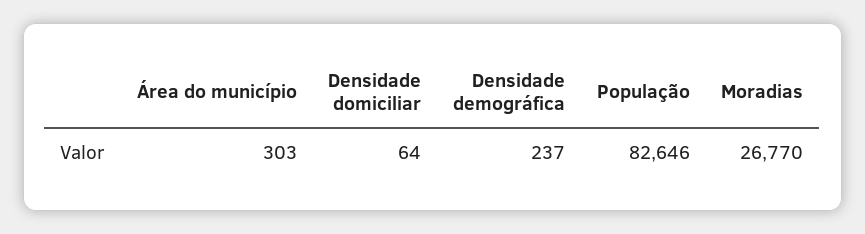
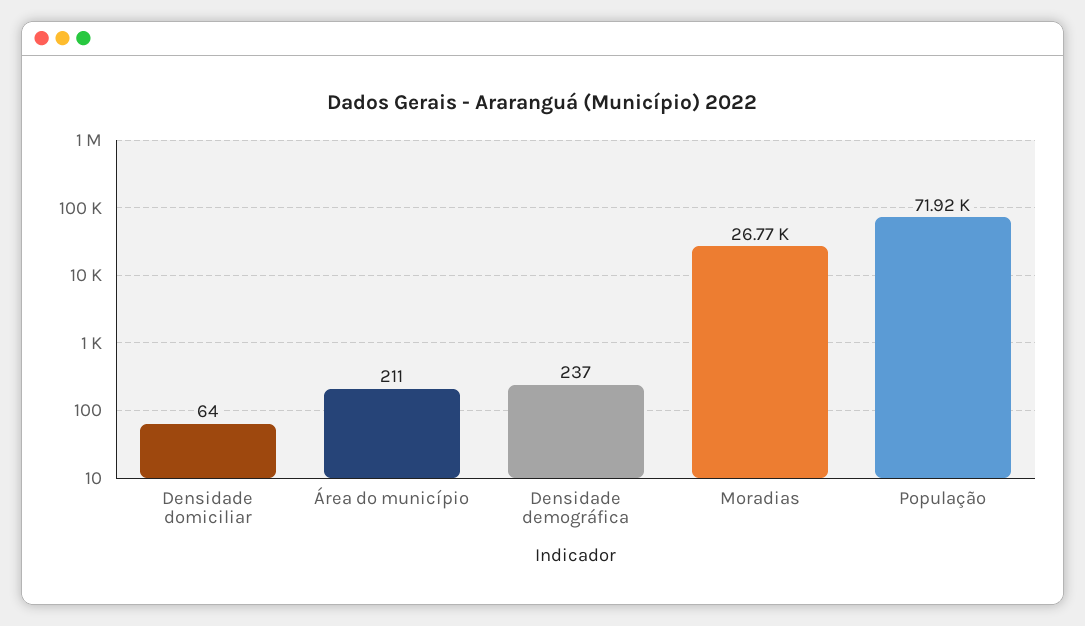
Área do município: 303 -> 211
População: 82646 -> 71920

